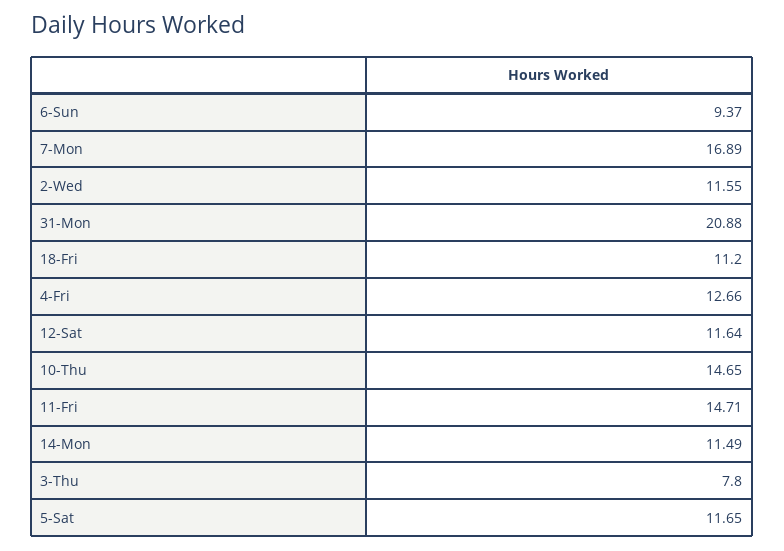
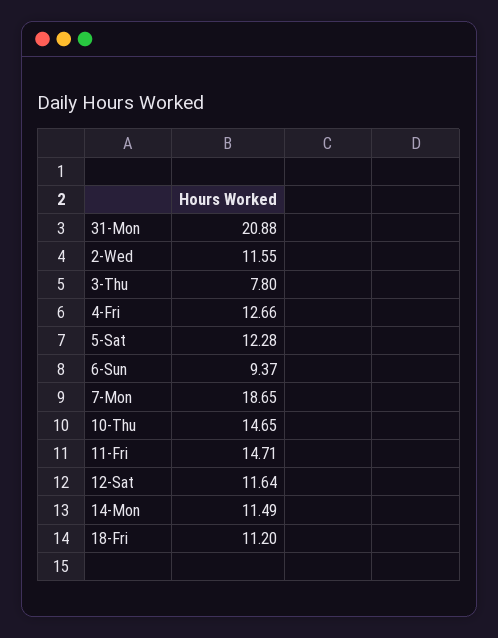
7-Mon: 16.89 -> 18.65
5-Sat: 11.65 -> 12.28

